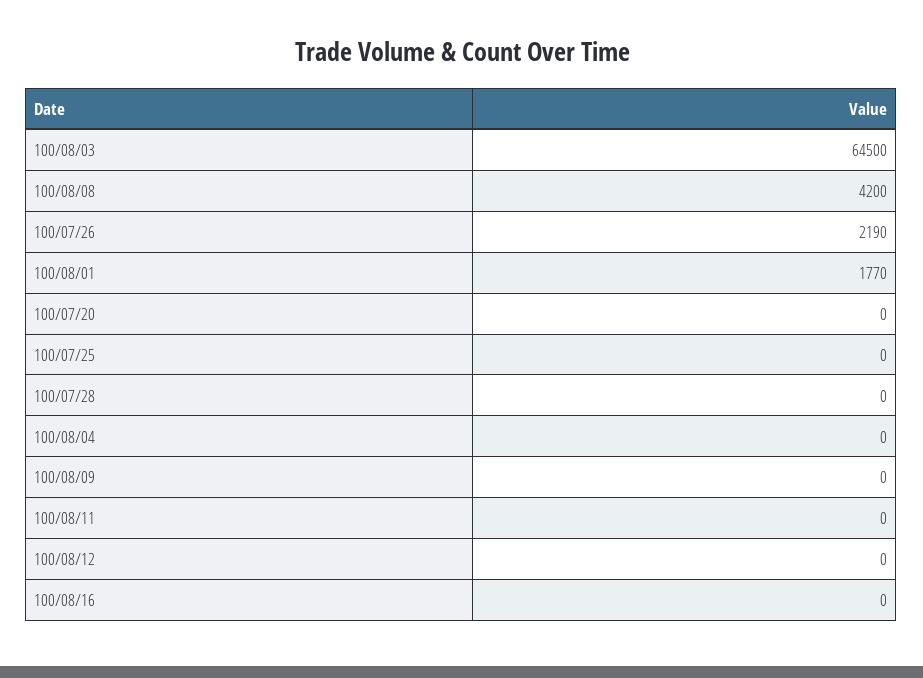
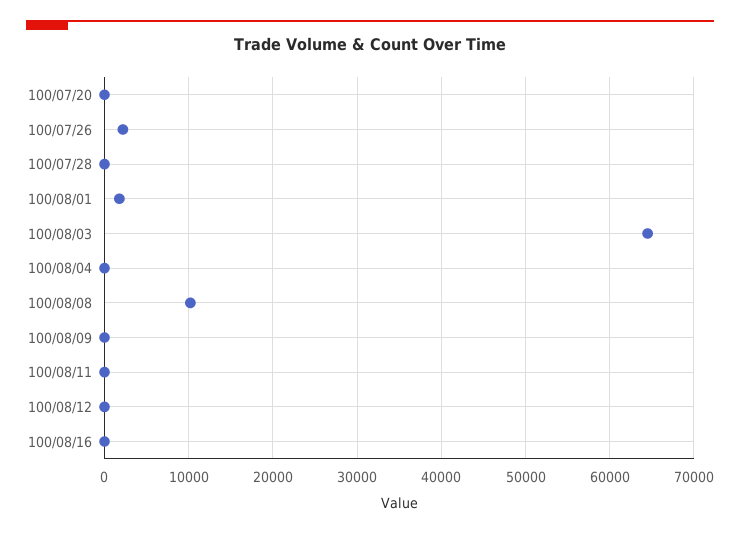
100/08/08: 4200 -> 10000
100/07/25: 0 -> none

